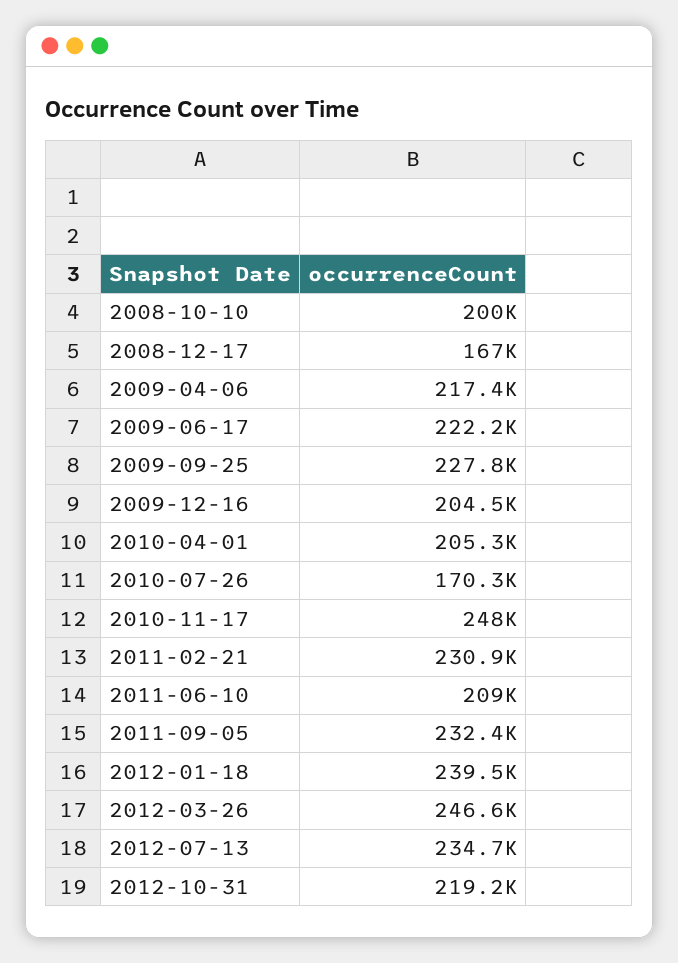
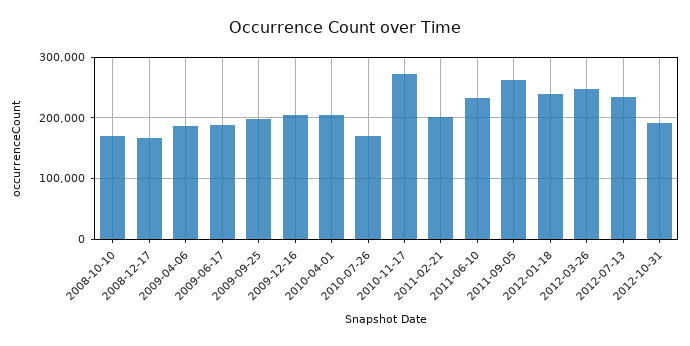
2008-10-10: 200000 -> 170000
2009-04-06: 217400 -> 190000
2009-06-17: 222200 -> 190000
2009-09-25: 227800 -> 200000
2010-11-17: 248000 -> 270000
2011-02-21: 230900 -> 200000
2011-06-10: 209000 -> 230000
2011-09-05: 232400 -> 260000
2012-10-31: 219200 -> 190000

